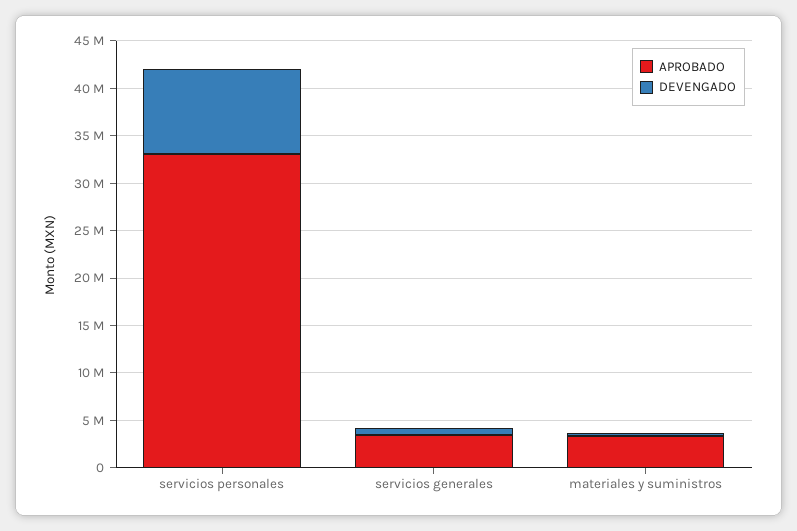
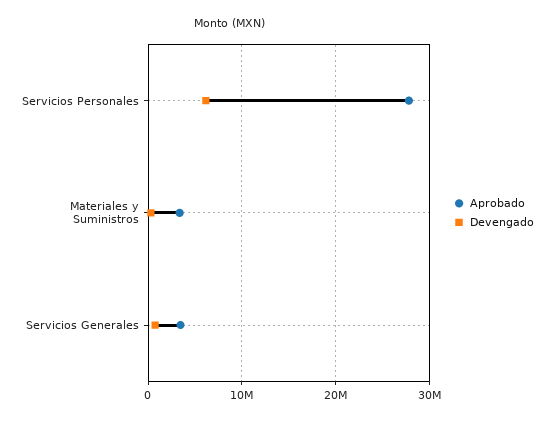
APROBADO, servicios personales: 33000000 -> 28000000
DEVENGADO, servicios personales: 9000000 -> 6000000

